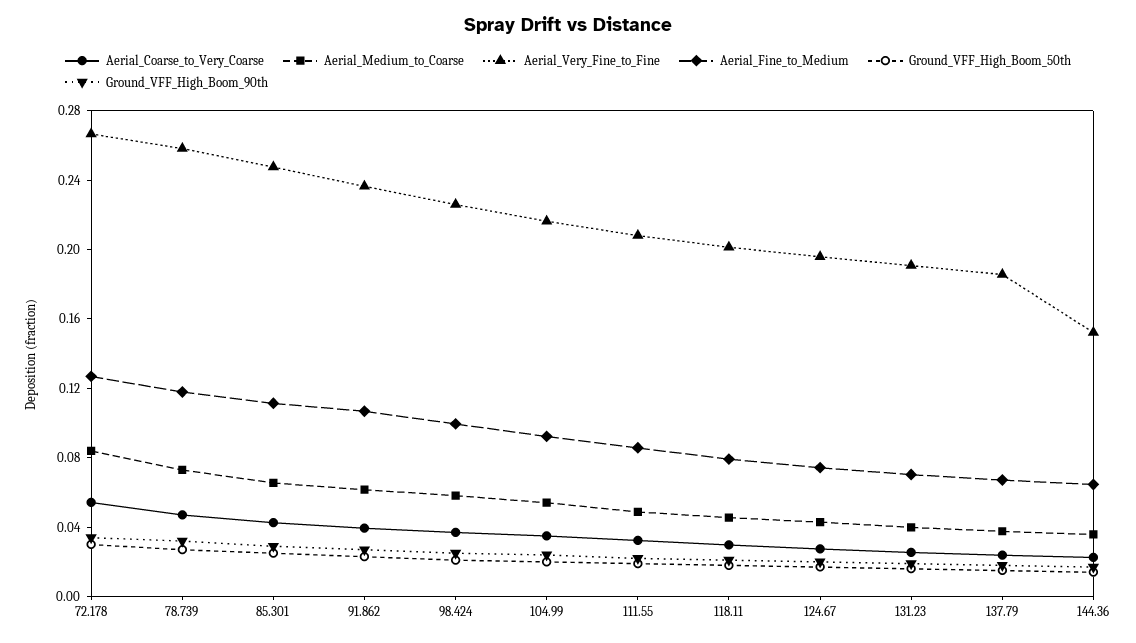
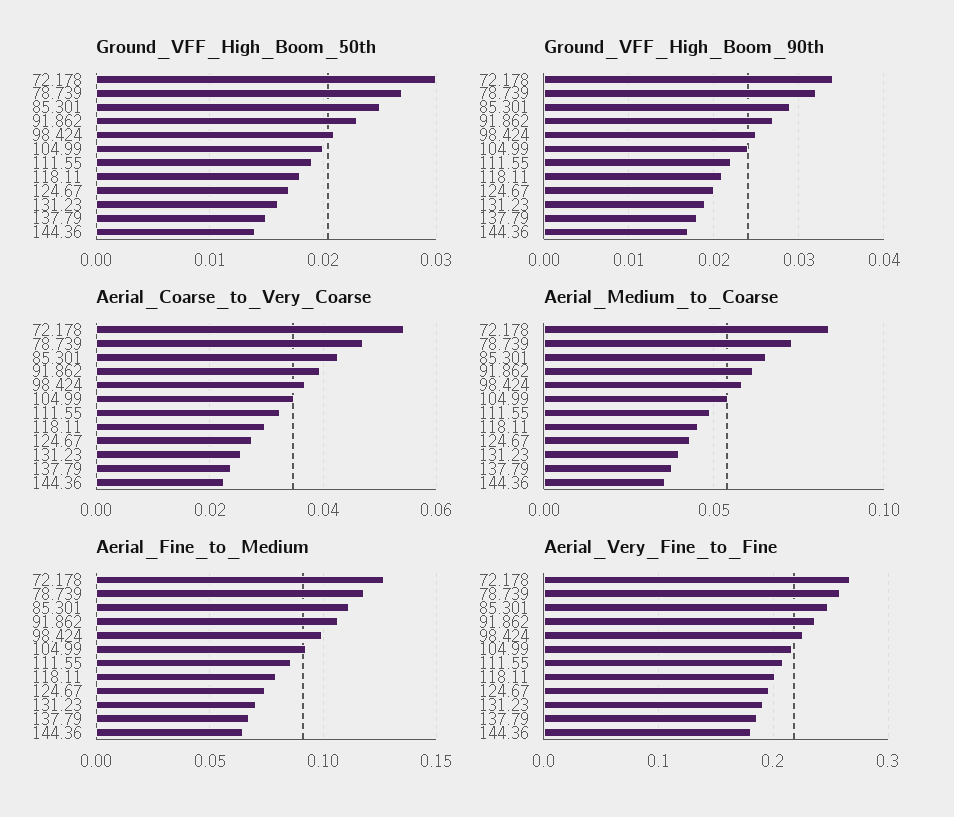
Aerial_Very_Fine_to_Fine, 144.36: 0.15 -> 0.18

